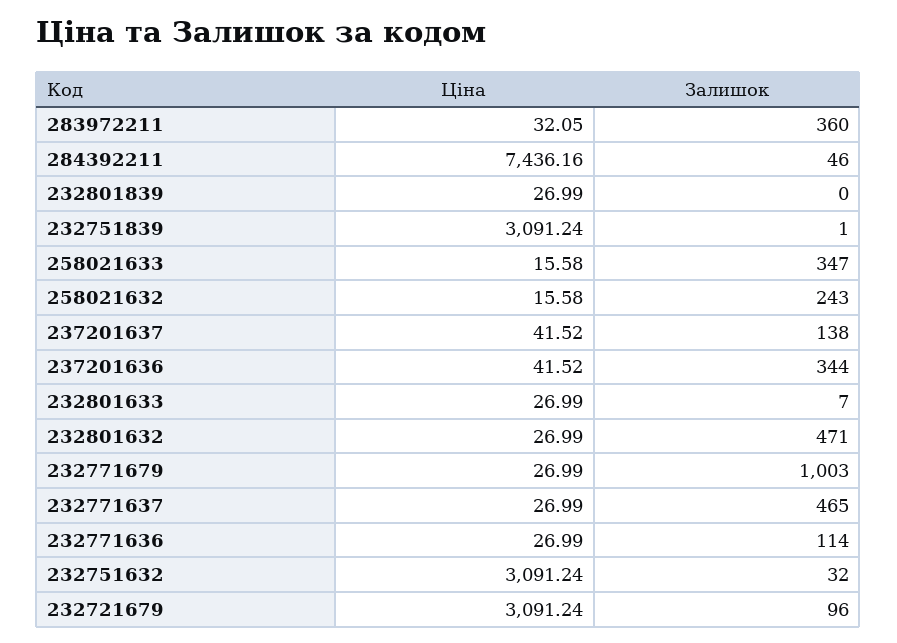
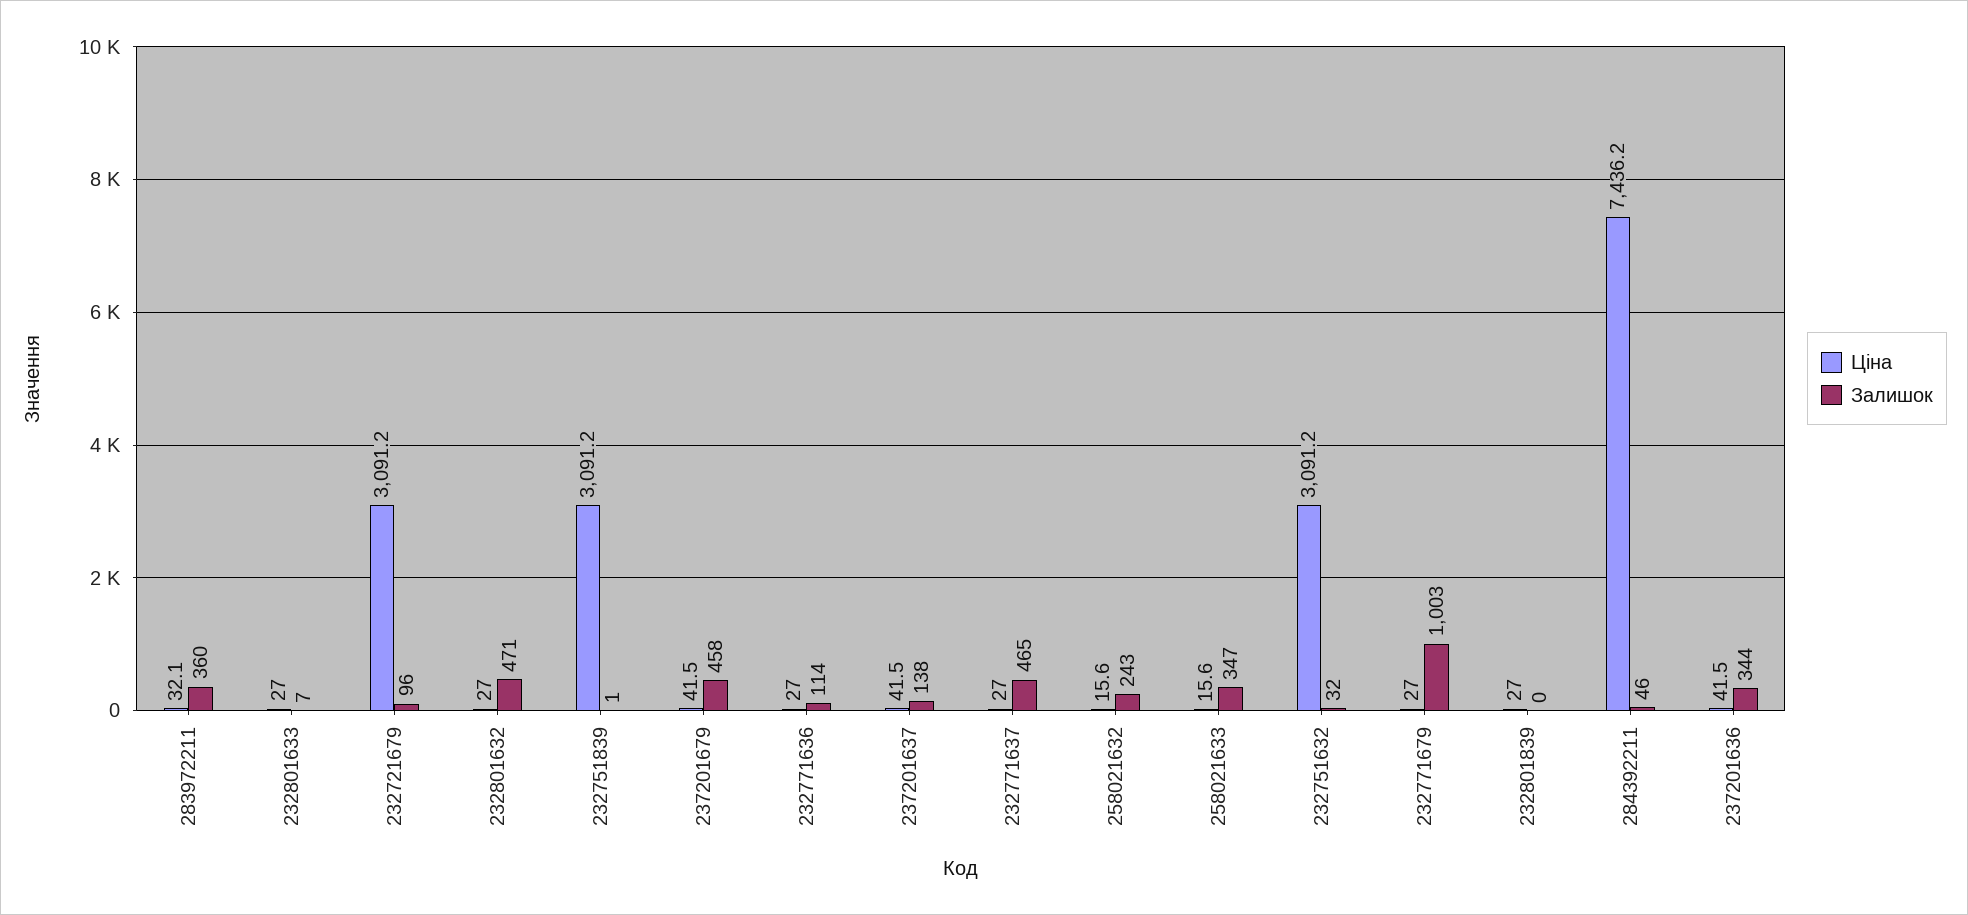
Ціна, 237201679: none -> 41.5
Залишок, 237201679: none -> 458

